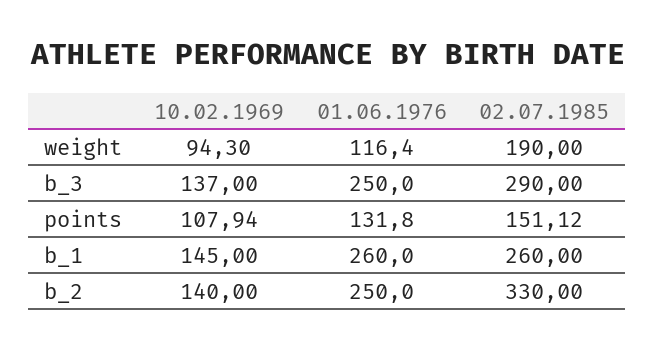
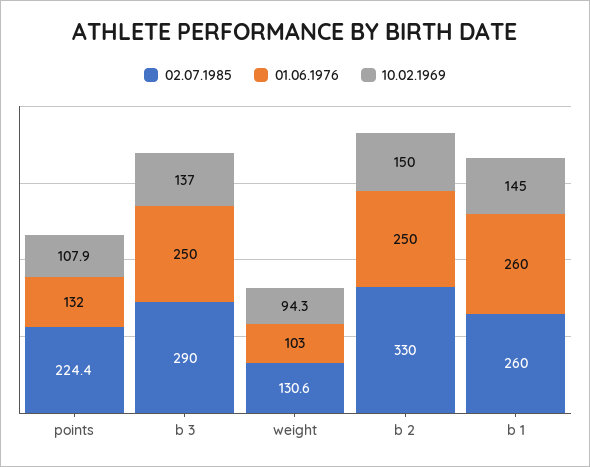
01.06.1976, weight: 116.4 -> 103
02.07.1985, weight: 190 -> 130.6
02.07.1985, points: 151.12 -> 224.4
10.02.1969, b_2: 140 -> 150

